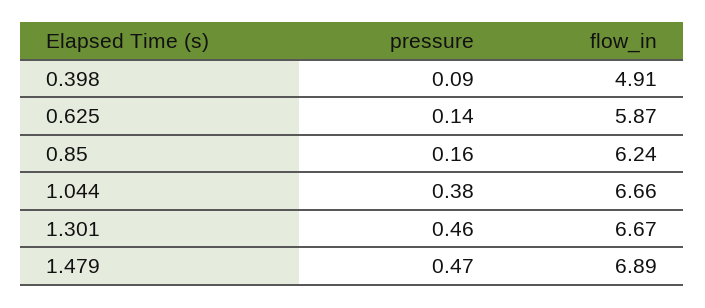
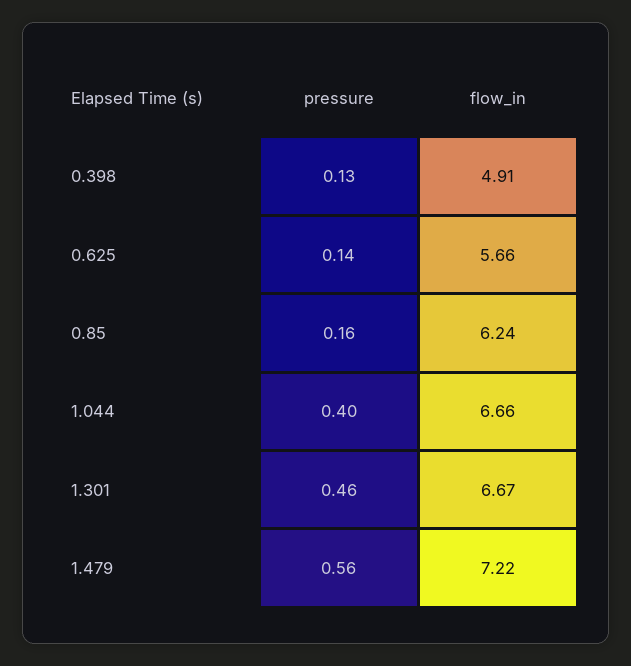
pressure, 0.398: 0.09 -> 0.13
flow_in, 0.625: 5.87 -> 5.66
pressure, 1.044: 0.38 -> 0.4
pressure, 1.479: 0.47 -> 0.56
flow_in, 1.479: 6.89 -> 7.22

